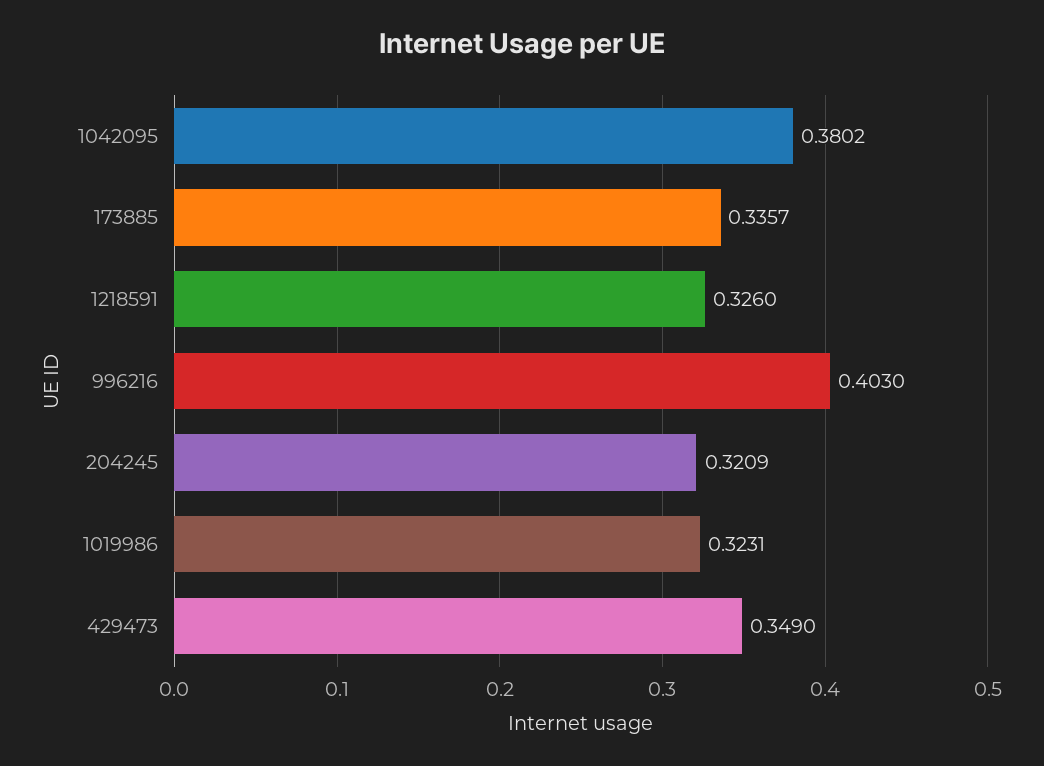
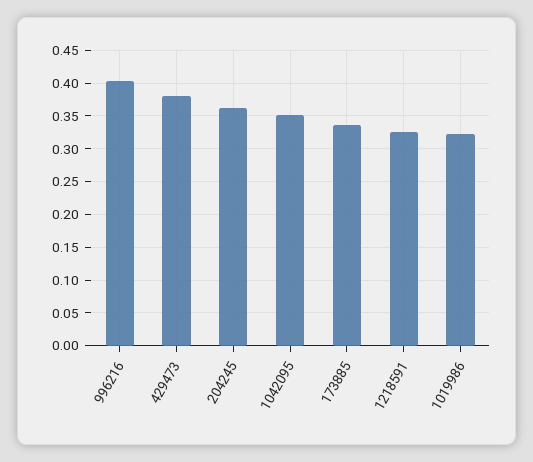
1042095: 0.3802 -> 0.35
204245: 0.3209 -> 0.36
429473: 0.349 -> 0.38

